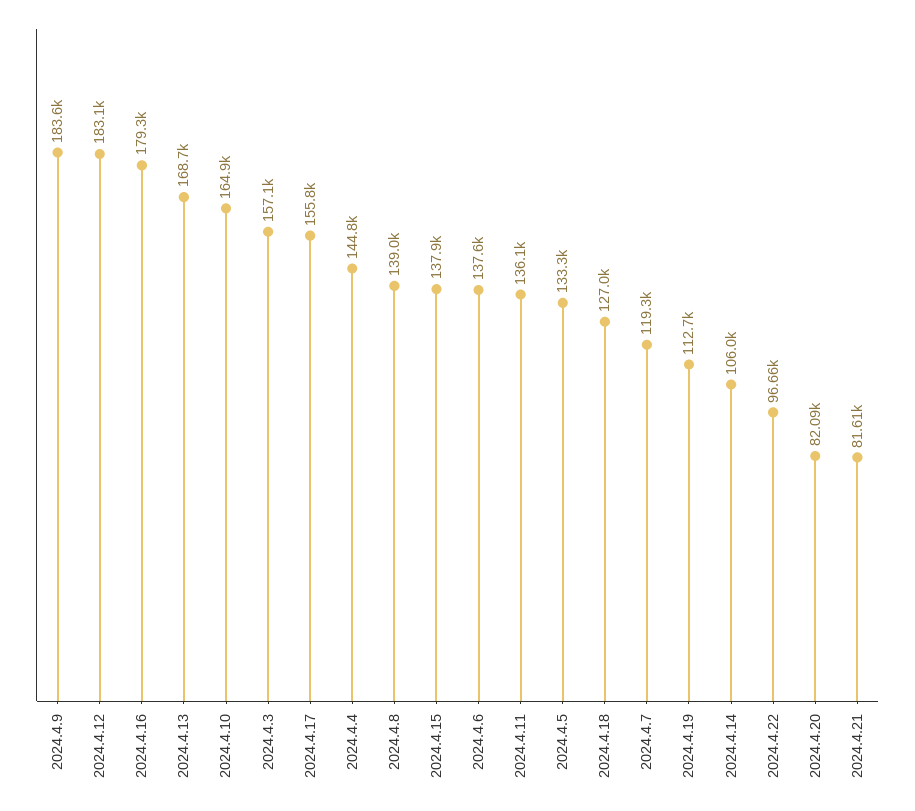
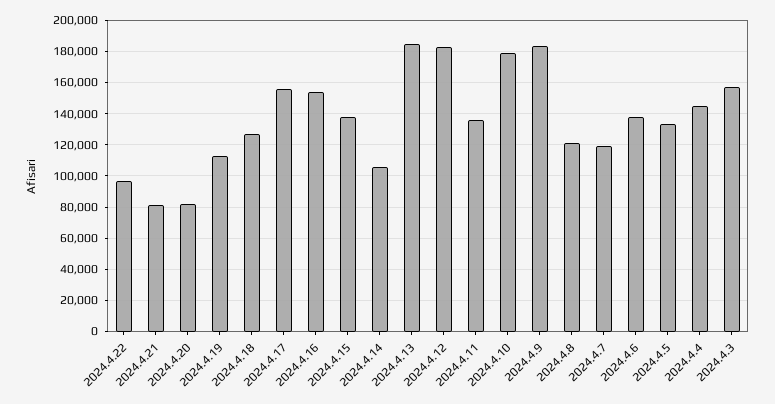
2024.4.16: 179300 -> 155000
2024.4.13: 168700 -> 185000
2024.4.10: 164900 -> 180000
2024.4.8: 139000 -> 120000

